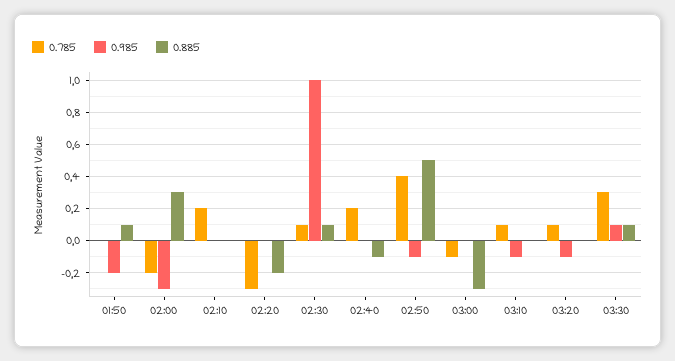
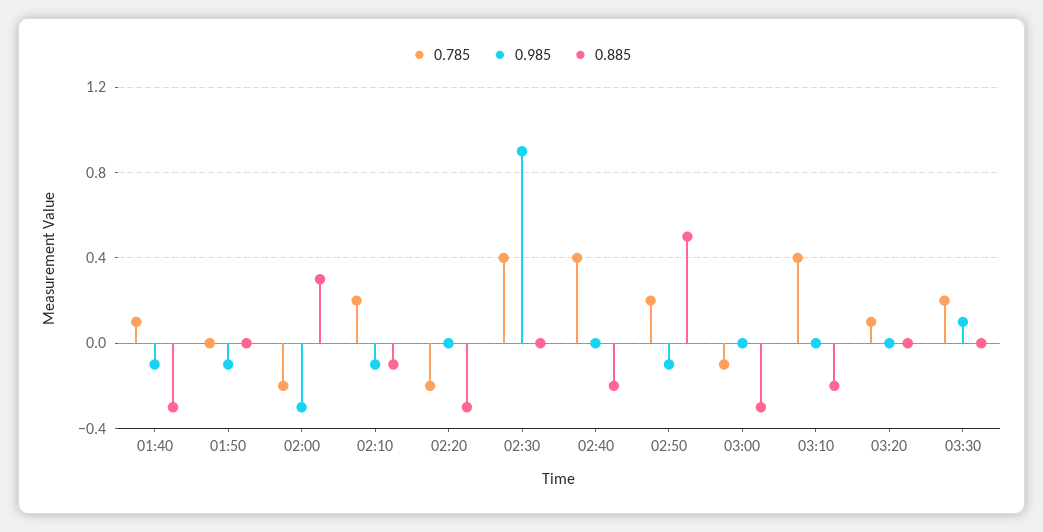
0.985, 01:50: -0.2 -> -0.1
0.885, 01:50: 0.1 -> 0
0.985, 02:10: 0 -> -0.1
0.885, 02:10: 0 -> -0.1
0.785, 02:20: -0.3 -> -0.2
0.885, 02:20: -0.2 -> -0.3
0.785, 02:30: 0.1 -> 0.4
0.985, 02:30: 1 -> 0.9
0.885, 02:30: 0.1 -> 0
0.785, 02:40: 0.2 -> 0.4
0.885, 02:40: -0.1 -> -0.2
0.785, 02:50: 0.4 -> 0.2
0.785, 03:10: 0.1 -> 0.4
0.985, 03:10: -0.1 -> 0
0.885, 03:10: 0 -> -0.2
0.985, 03:20: -0.1 -> 0
0.785, 03:30: 0.3 -> 0.2
0.885, 03:30: 0.1 -> 0
0.785, 01:40: none -> 0.1
0.985, 01:40: none -> -0.1
0.885, 01:40: none -> -0.3

